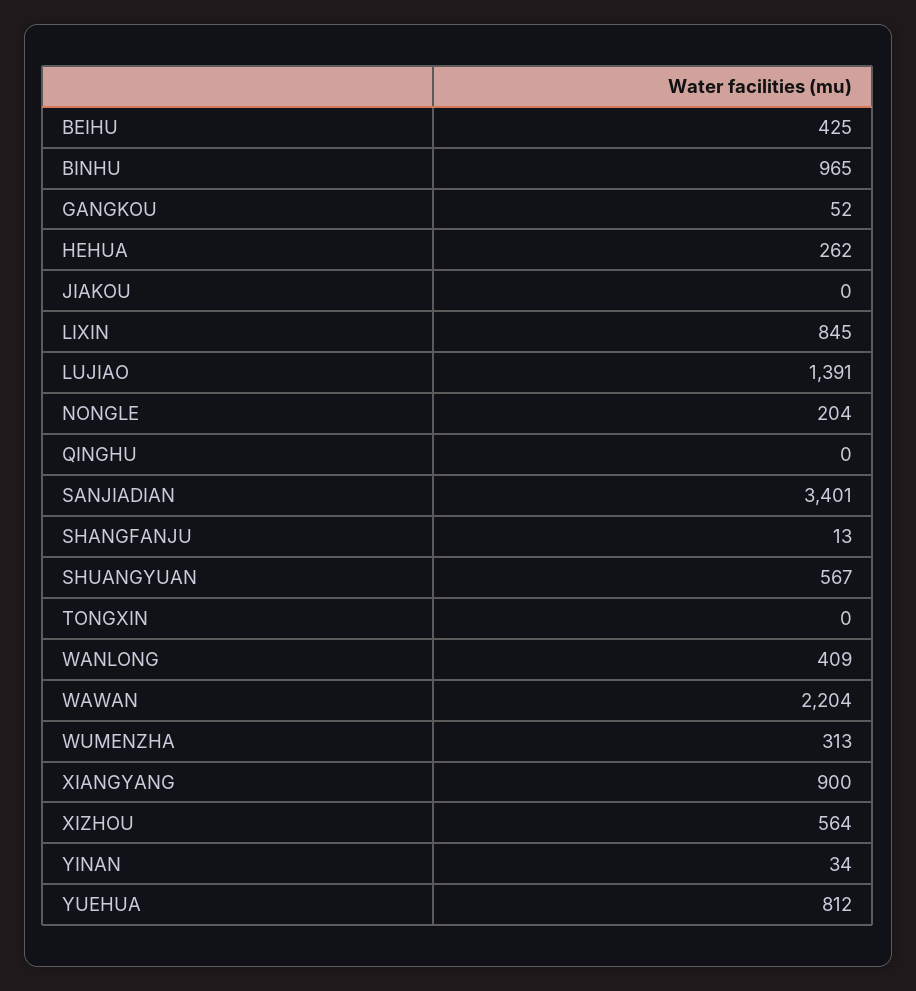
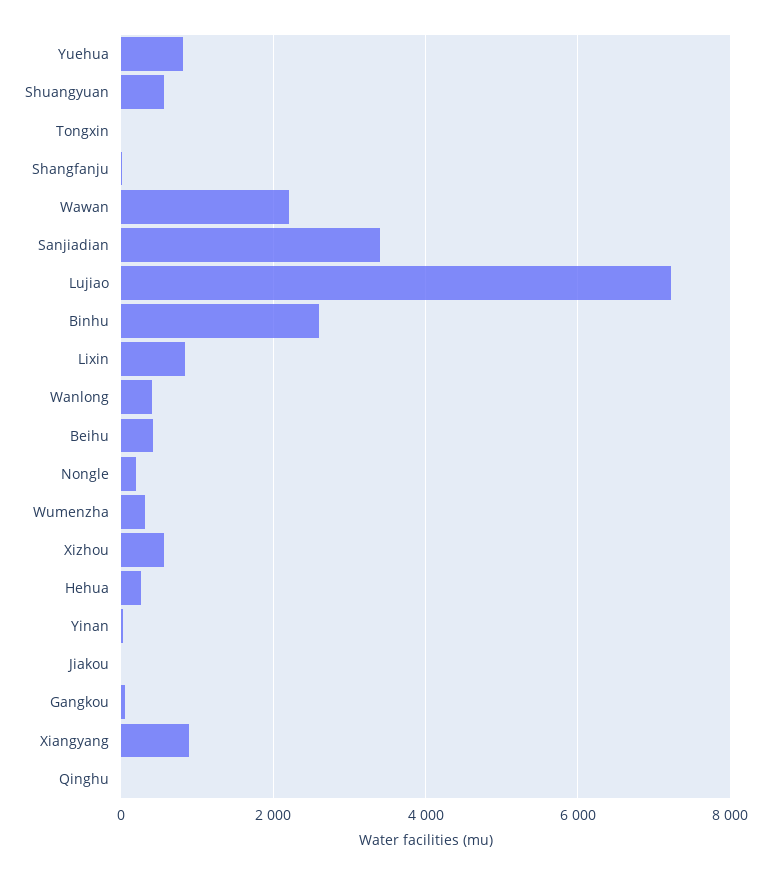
BINHU: 965 -> 2600
LUJIAO: 1391 -> 7200

